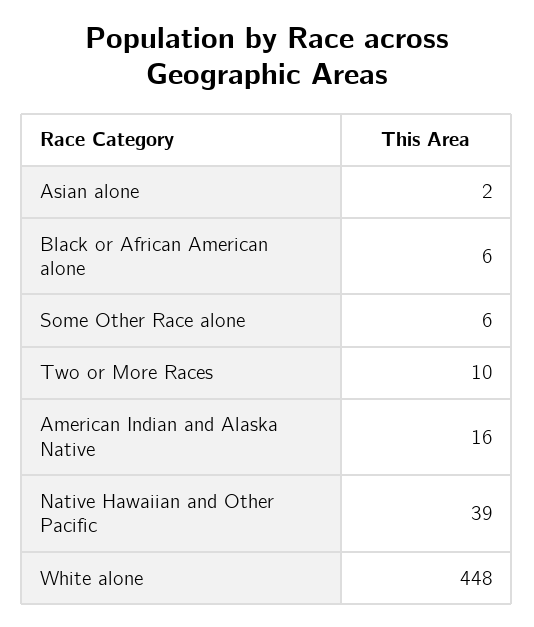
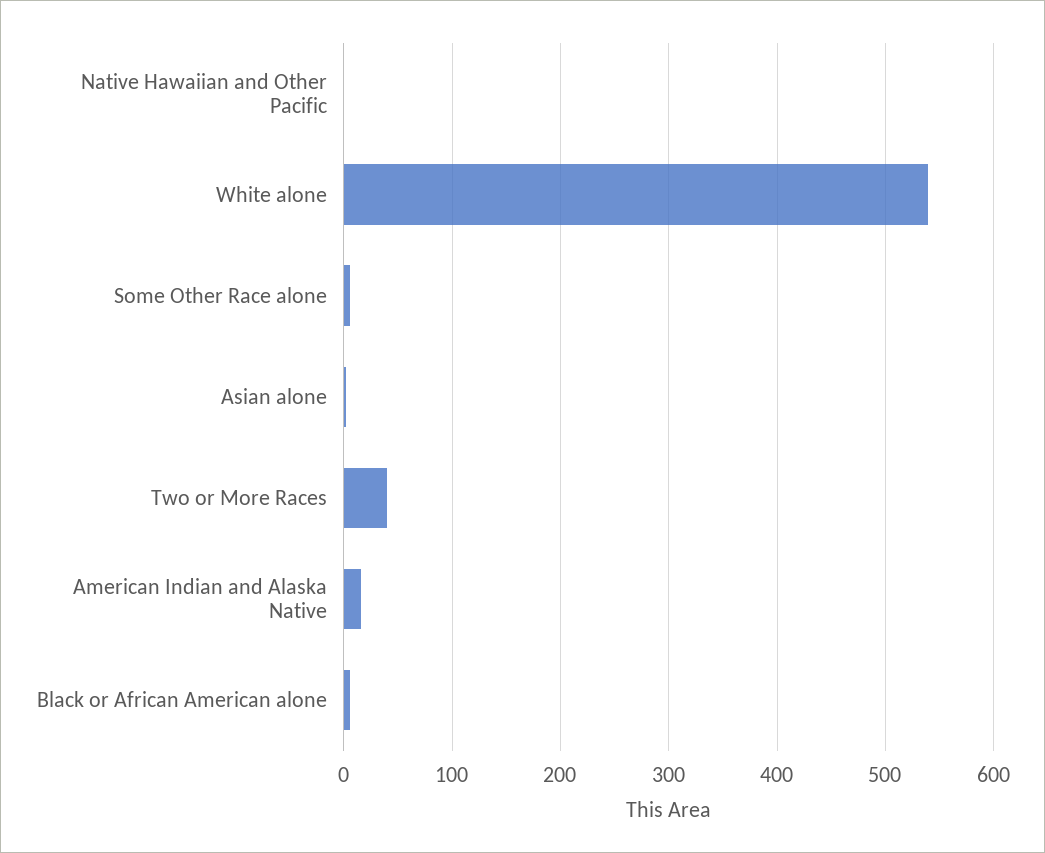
Two or More Races: 10 -> 40
Native Hawaiian and Other Pacific: 39 -> 0
White alone: 448 -> 540

